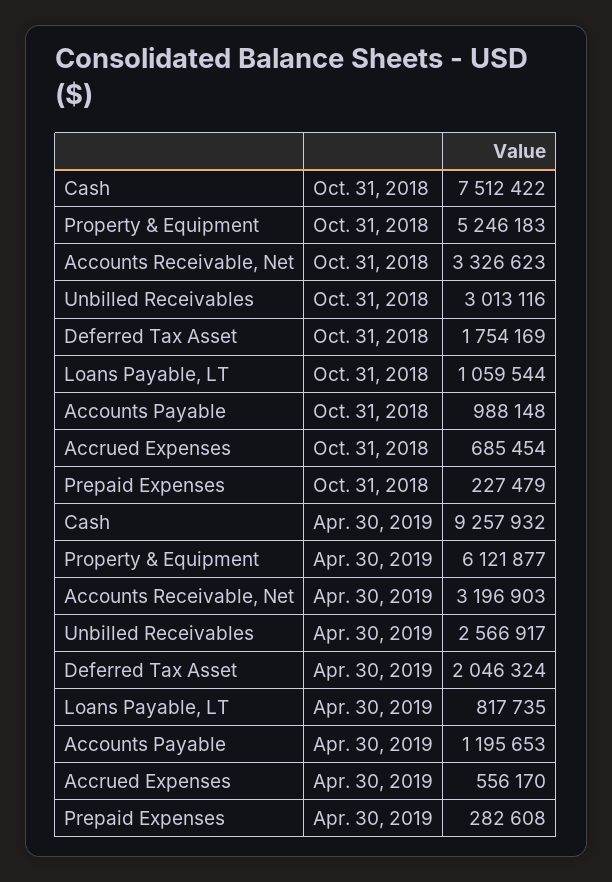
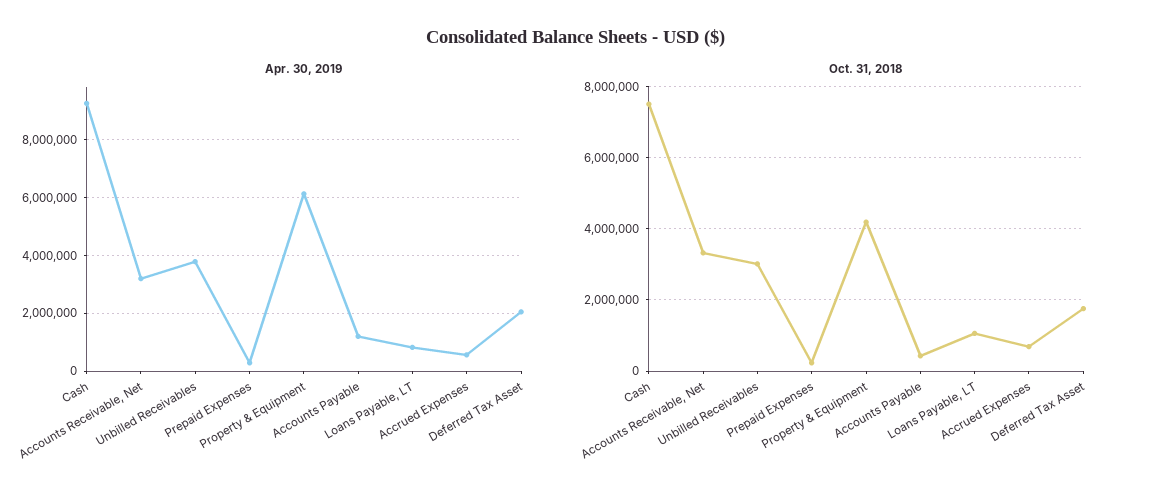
Oct. 31, 2018, Property & Equipment: 5246183 -> 4200000
Oct. 31, 2018, Accounts Payable: 988148 -> 400000
Apr. 30, 2019, Unbilled Receivables: 2566917 -> 3750000

